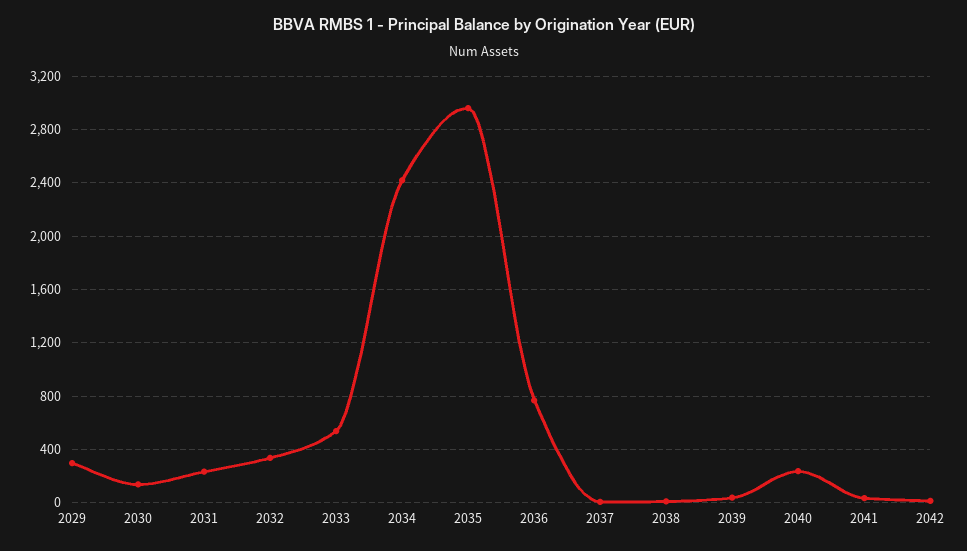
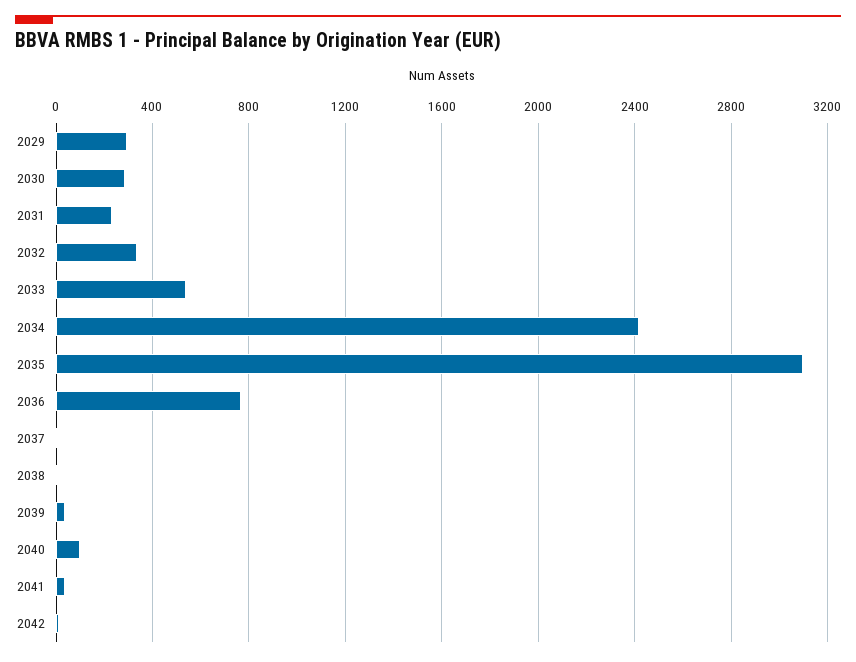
2030: 150 -> 300
2035: 2950 -> 3100
2040: 250 -> 100

